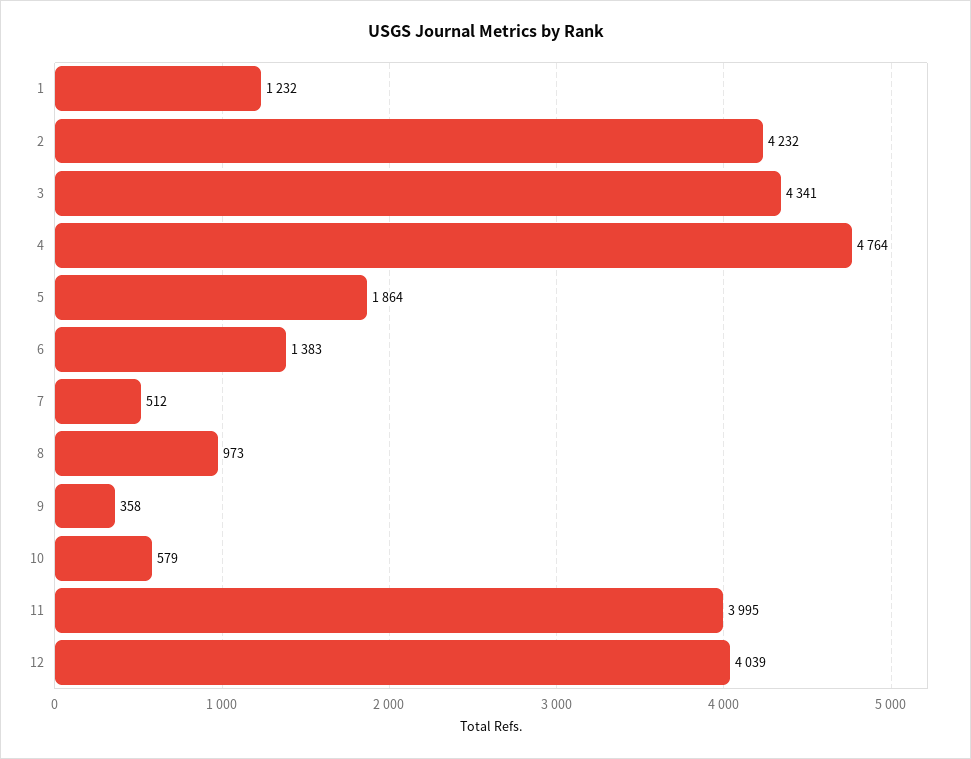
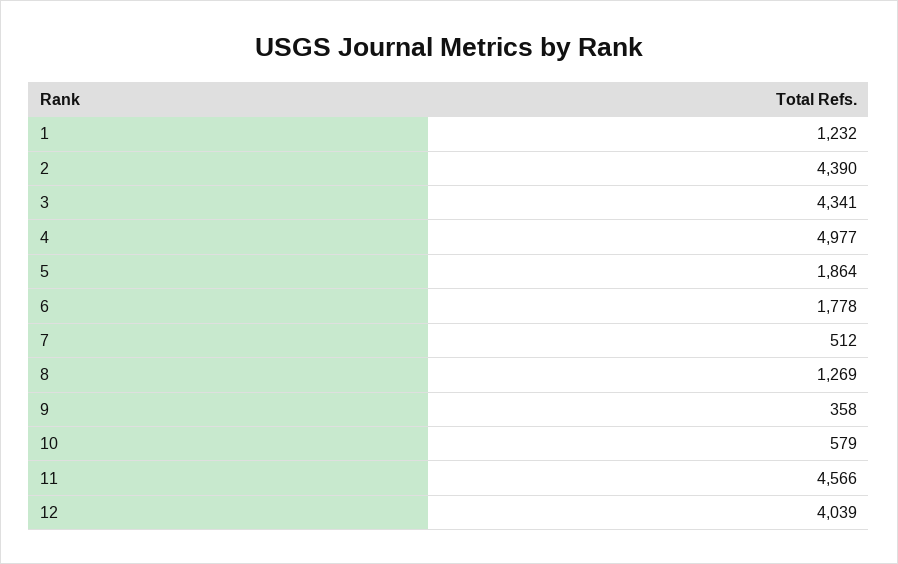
2: 4232 -> 4390
4: 4764 -> 4977
6: 1383 -> 1778
8: 973 -> 1269
11: 3995 -> 4566

